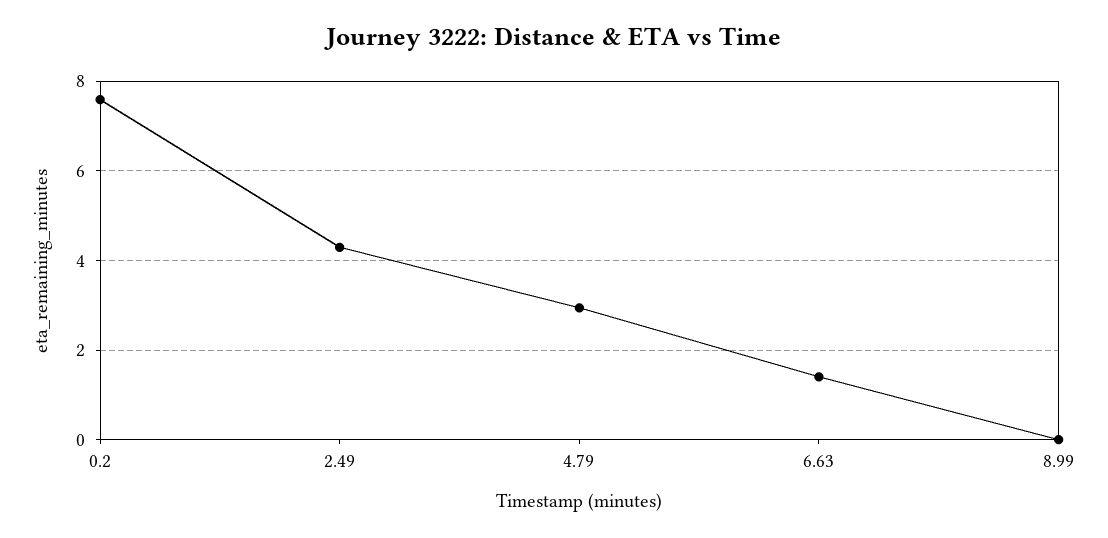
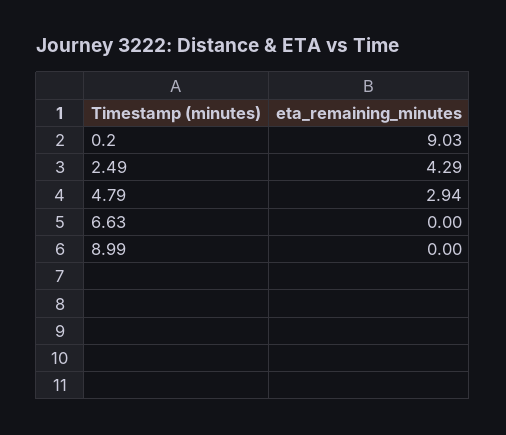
0.2: 7.6 -> 9.03
6.63: 1.4 -> 0

